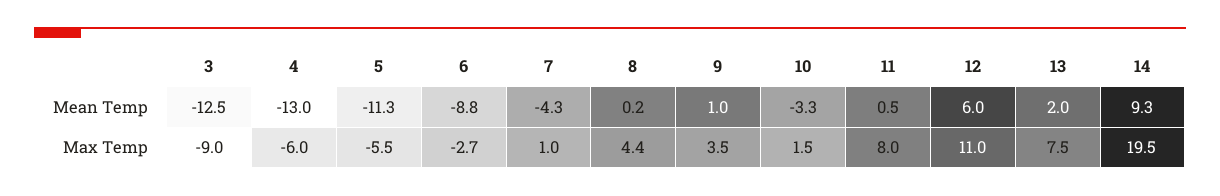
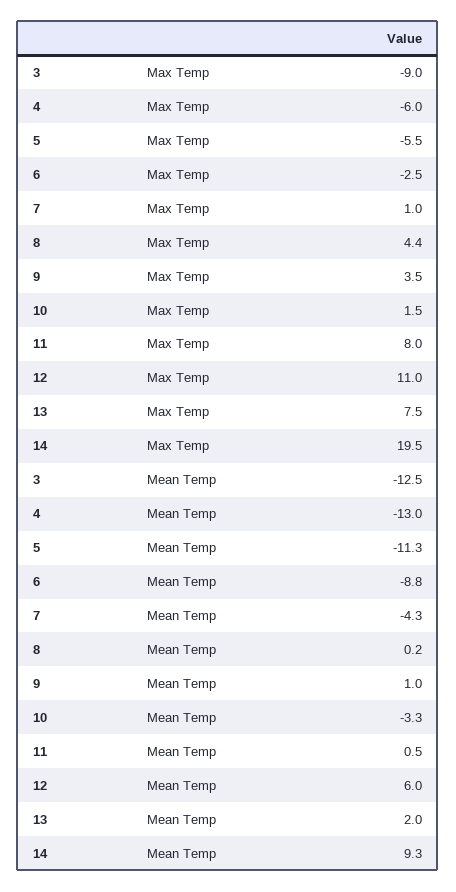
6, Max Temp: -2.7 -> -2.5

